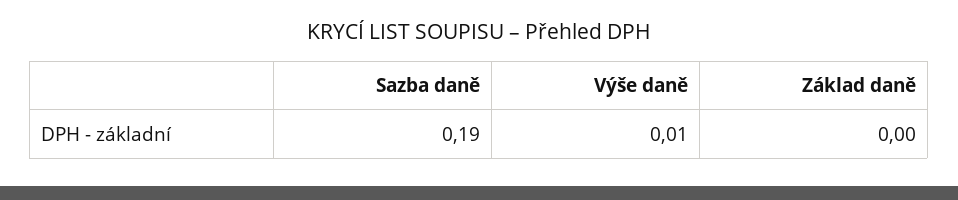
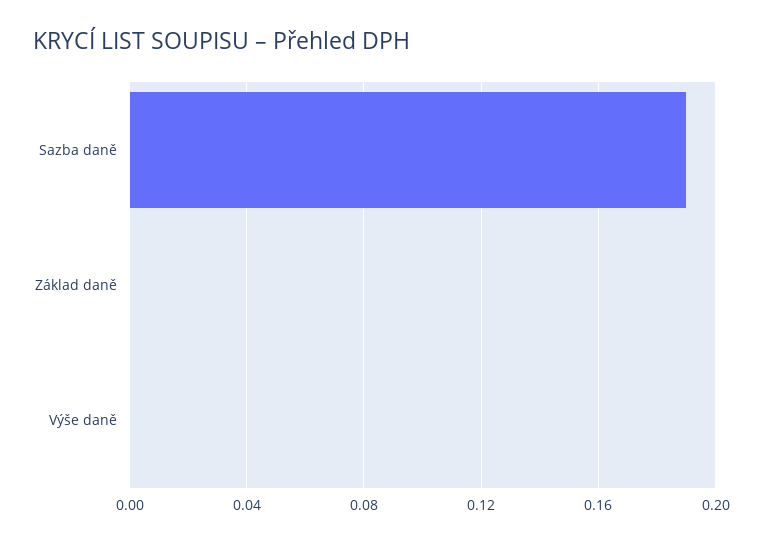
Výše daně: 0.01 -> 0

